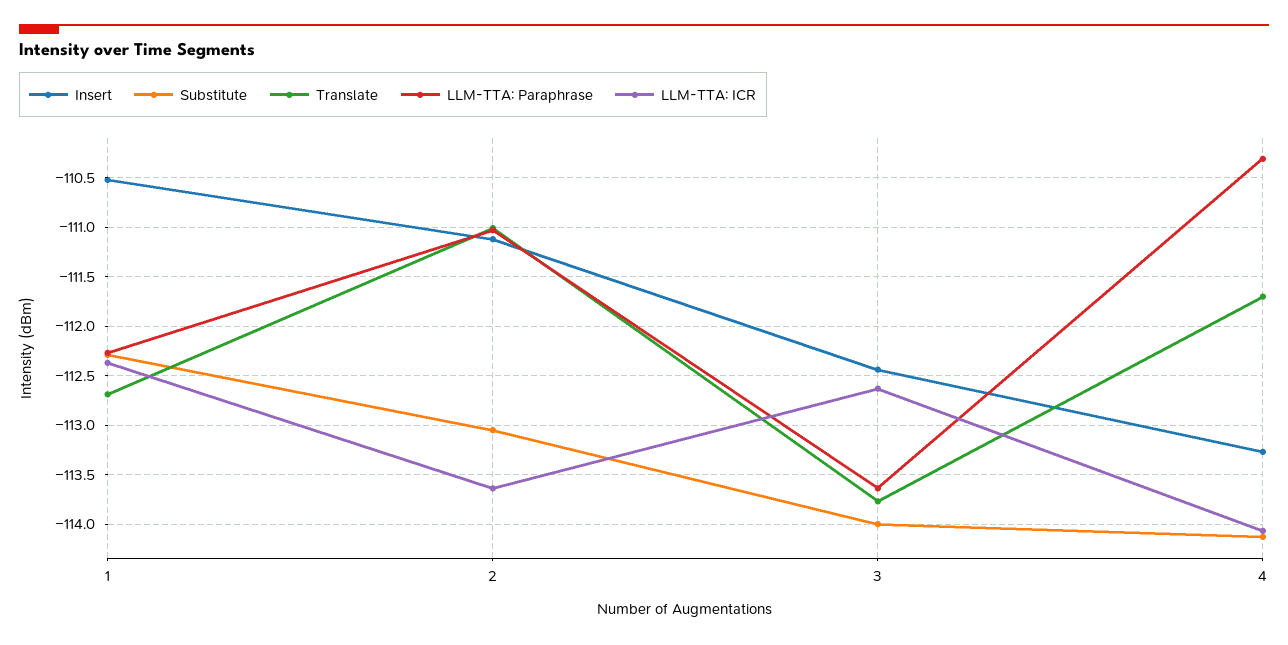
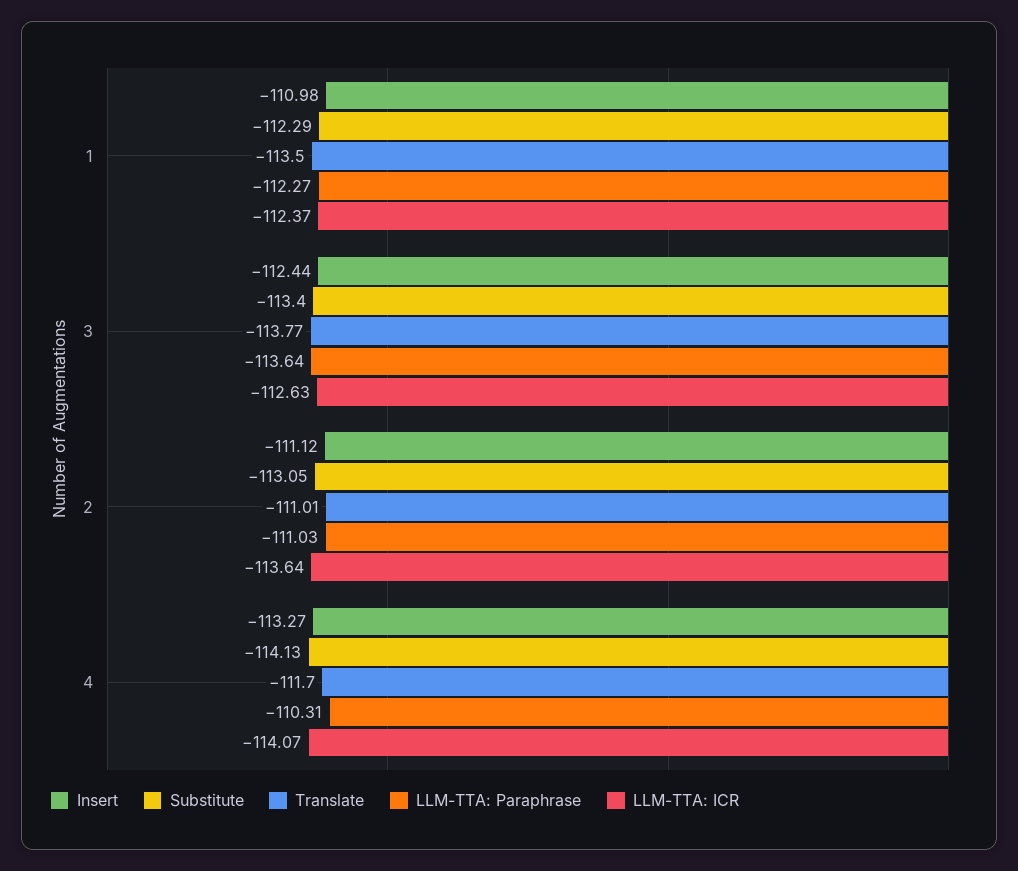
Insert, 1: -110.5 -> -110.98
Translate, 1: -112.7 -> -113.5
Substitute, 3: -114 -> -113.4

